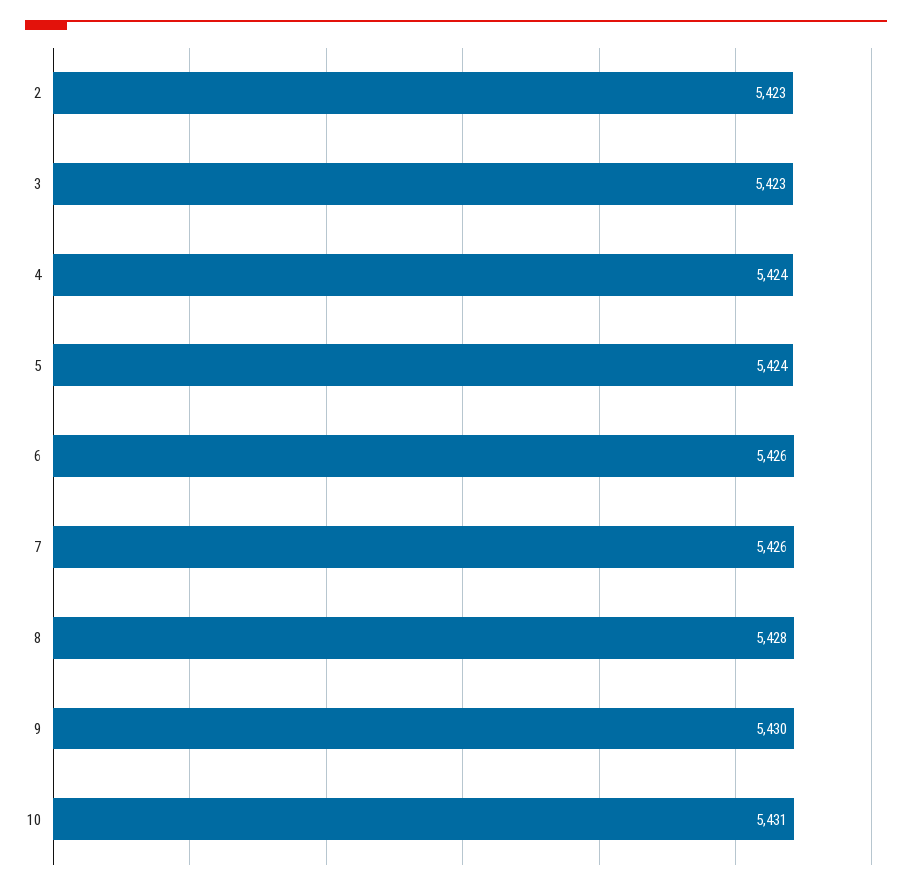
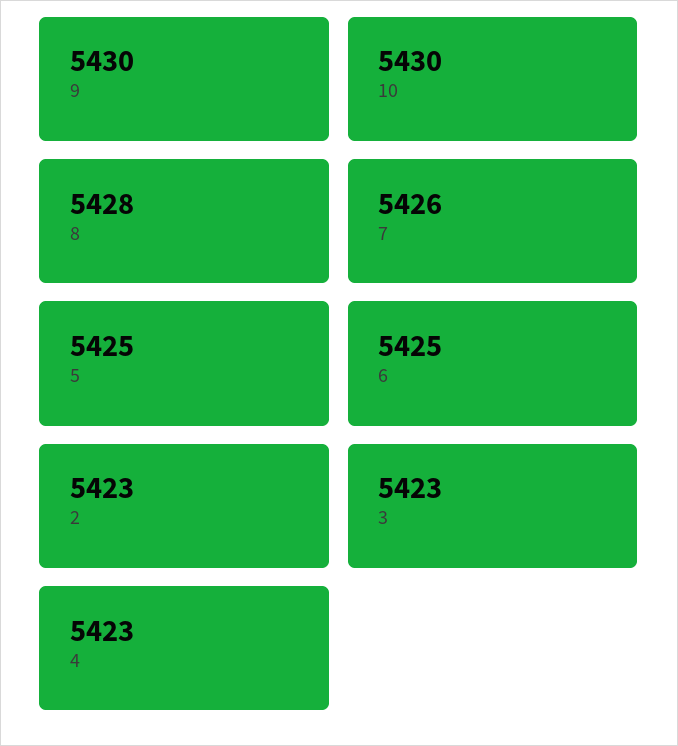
4: 5424 -> 5423
5: 5424 -> 5425
6: 5426 -> 5425
10: 5431 -> 5430

